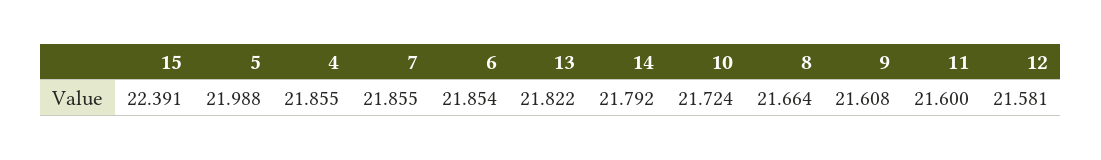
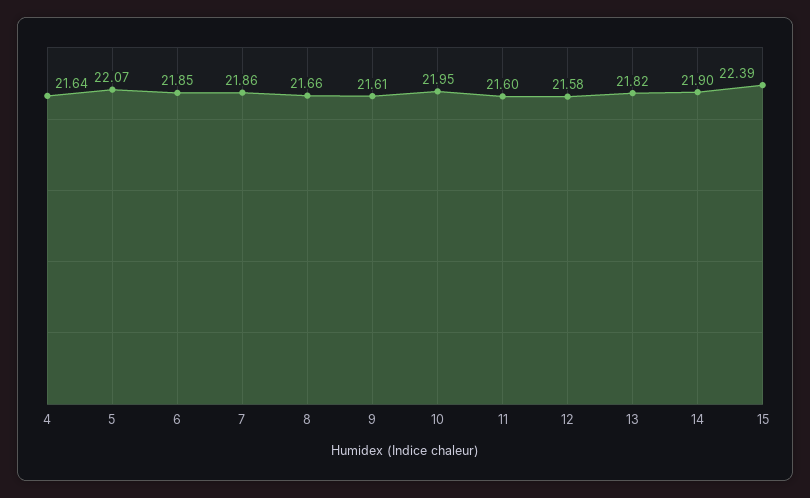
5: 21.988 -> 22.07
4: 21.855 -> 21.64
14: 21.792 -> 21.9
10: 21.724 -> 21.95

